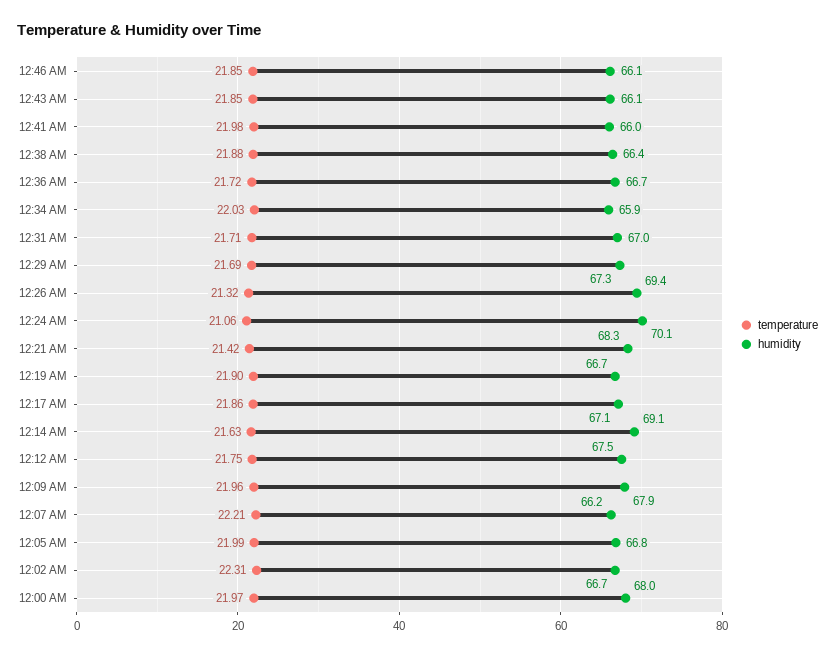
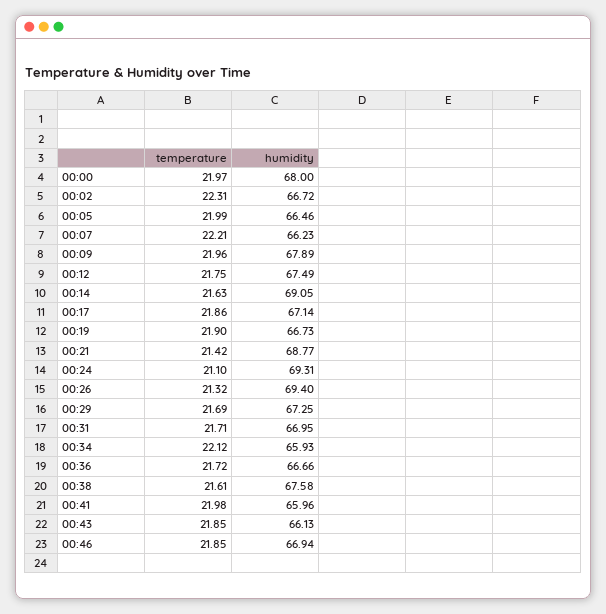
humidity, 12:46 AM: 66.1 -> 66.94
temperature, 12:38 AM: 21.88 -> 21.61
humidity, 12:38 AM: 66.4 -> 67.58
temperature, 12:34 AM: 22.03 -> 22.12
temperature, 12:24 AM: 21.06 -> 21.1
humidity, 12:24 AM: 70.1 -> 69.31
humidity, 12:21 AM: 68.3 -> 68.77
humidity, 12:05 AM: 66.8 -> 66.46

